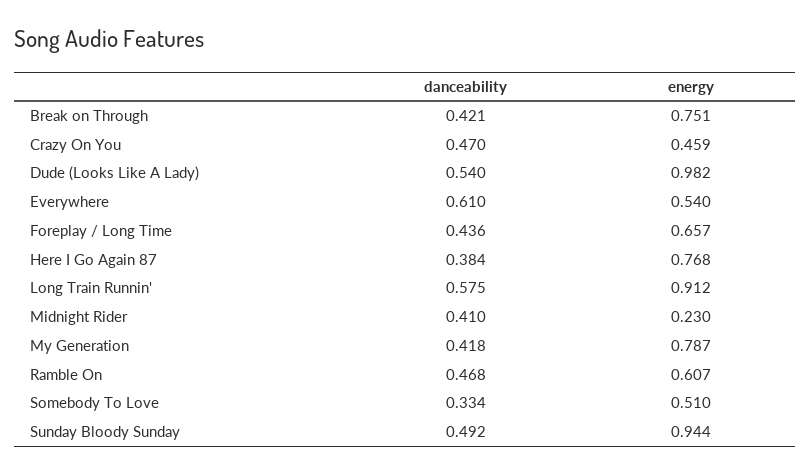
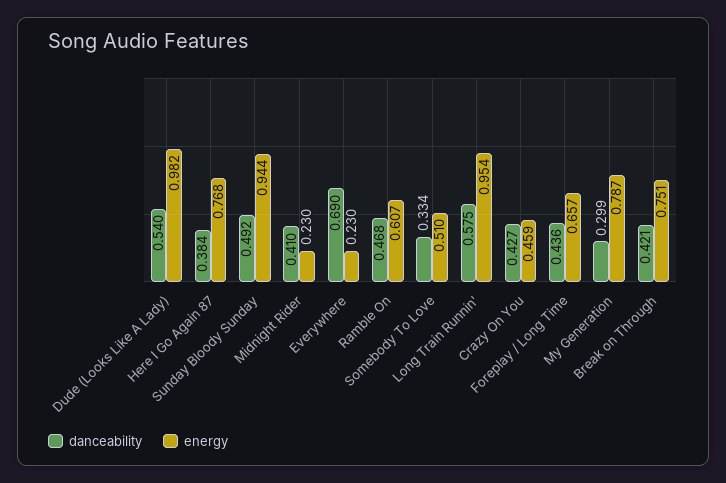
danceability, Crazy On You: 0.47 -> 0.427
danceability, Everywhere: 0.61 -> 0.69
energy, Everywhere: 0.54 -> 0.23
energy, Long Train Runnin': 0.912 -> 0.954
danceability, My Generation: 0.418 -> 0.299

